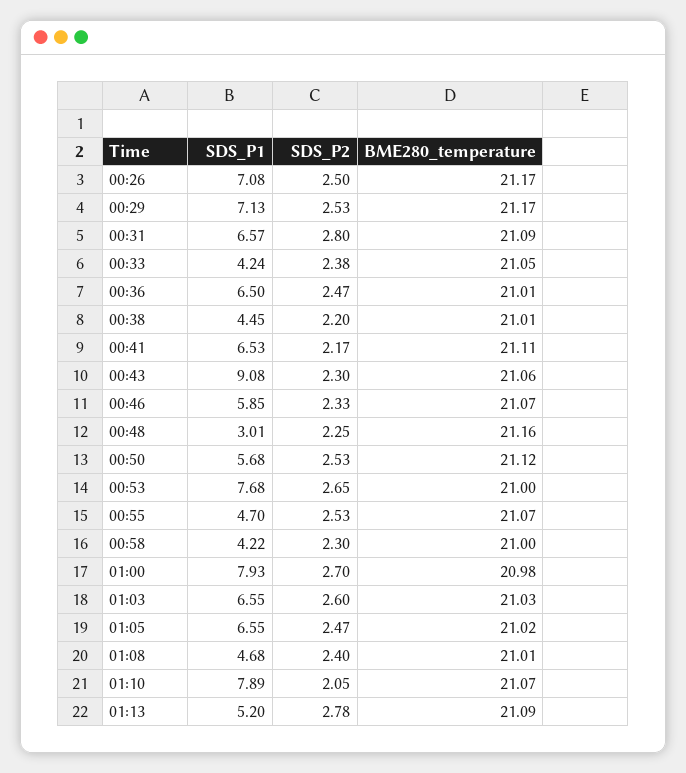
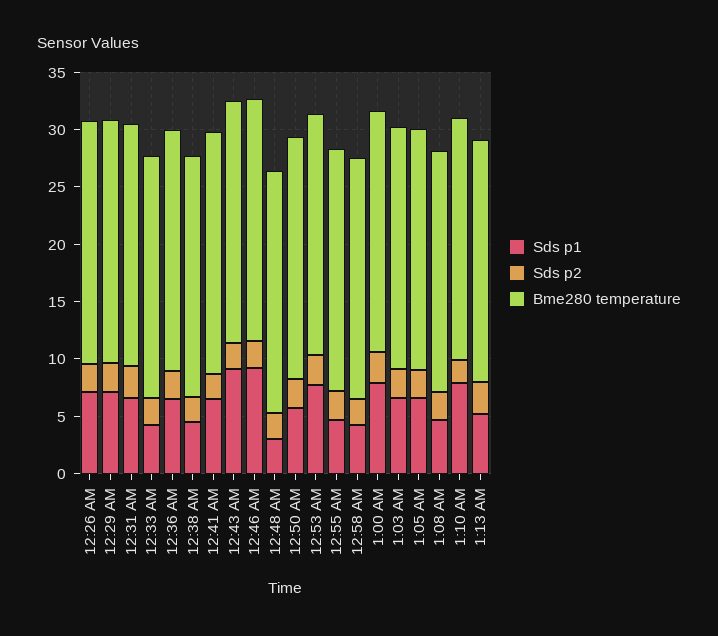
SDS_P1, 00:46: 5.85 -> 9

